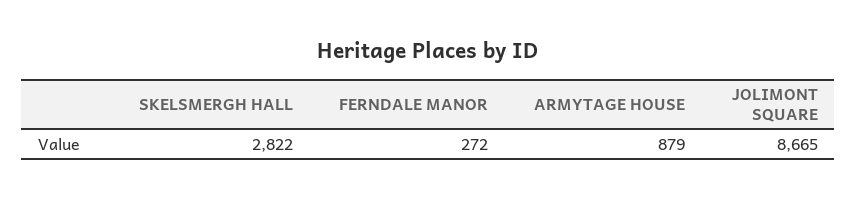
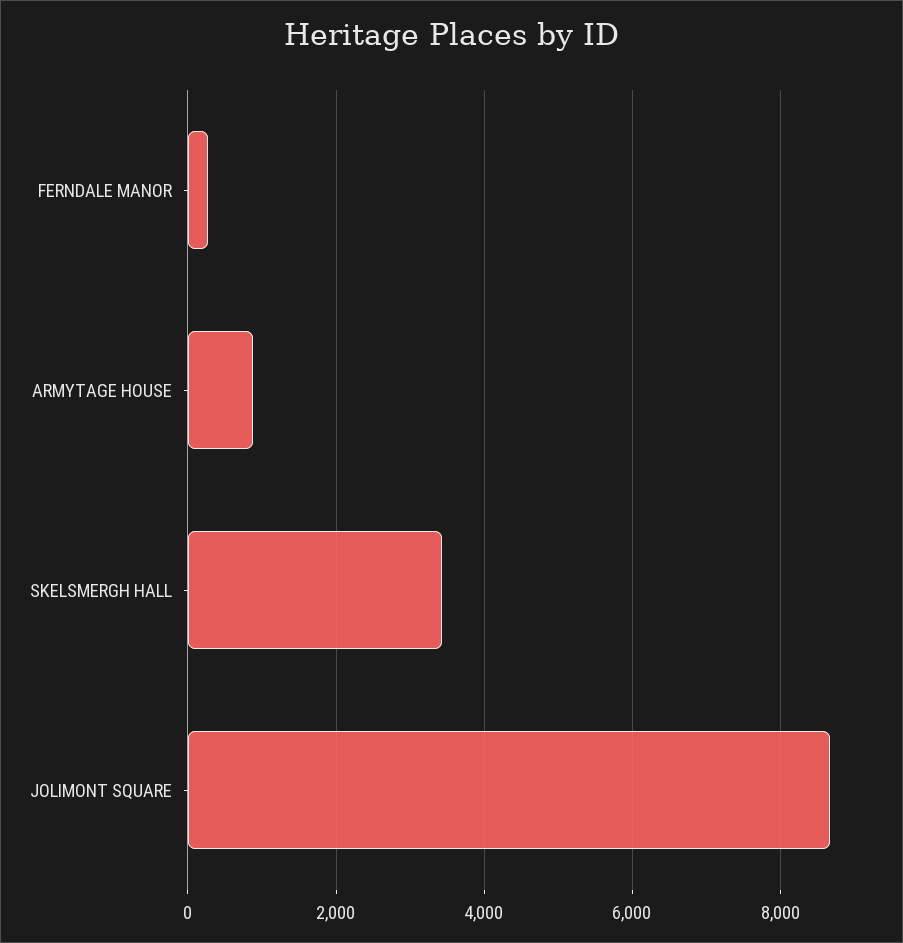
SKELSMERGH HALL: 2822 -> 3400

